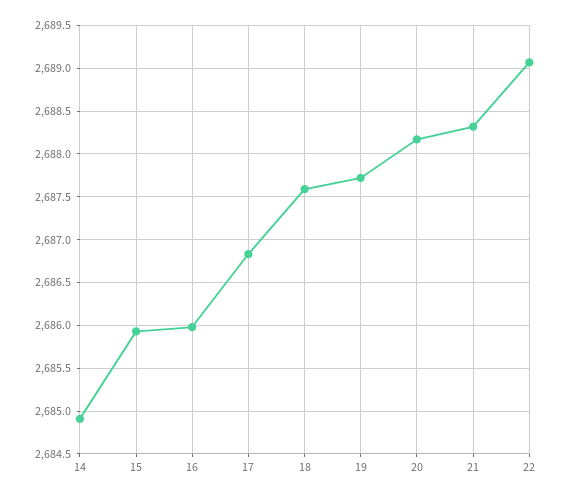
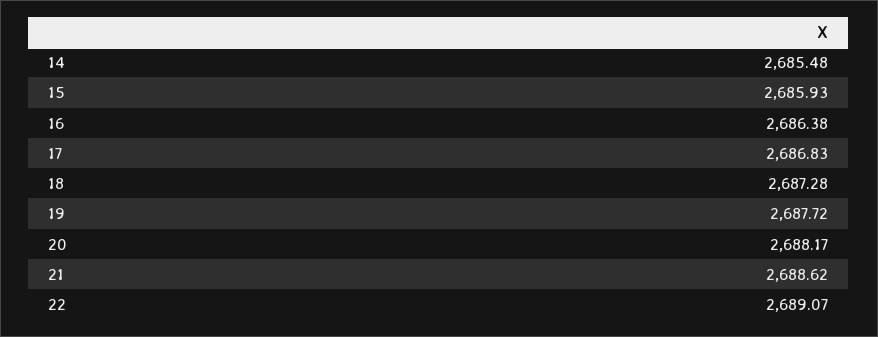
14: 2684.9 -> 2685.48
16: 2686 -> 2686.38
18: 2687.6 -> 2687.28
21: 2688.3 -> 2688.62

